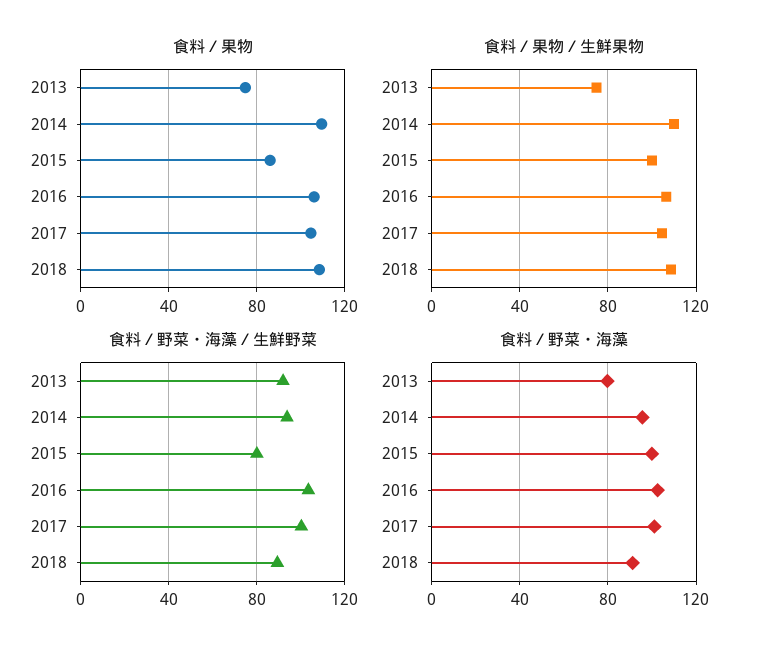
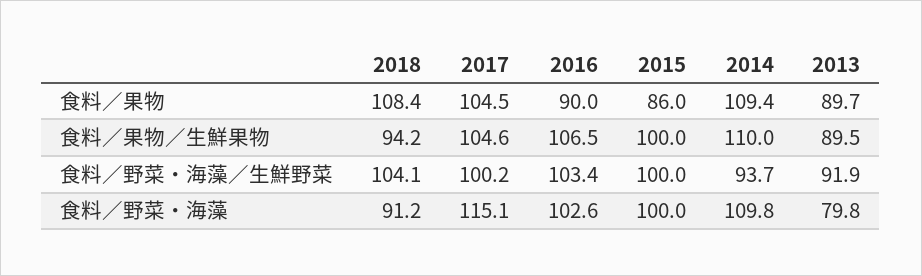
食料／果物, 2013: 75 -> 89.7
食料／果物, 2016: 105 -> 90
食料／果物／生鮮果物, 2013: 75 -> 89.5
食料／果物／生鮮果物, 2018: 110 -> 94.2
食料／野菜・海藻／生鮮野菜, 2015: 80 -> 100
食料／野菜・海藻／生鮮野菜, 2018: 90 -> 104.1
食料／野菜・海藻, 2014: 95 -> 109.8
食料／野菜・海藻, 2017: 100 -> 115.1

